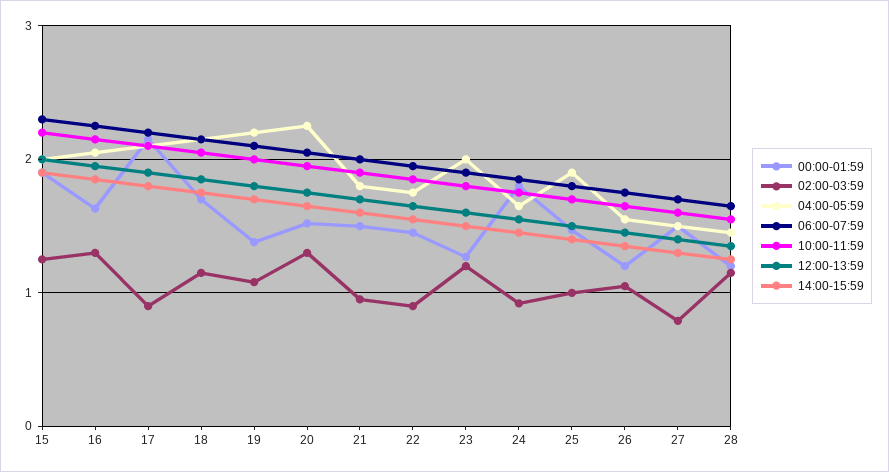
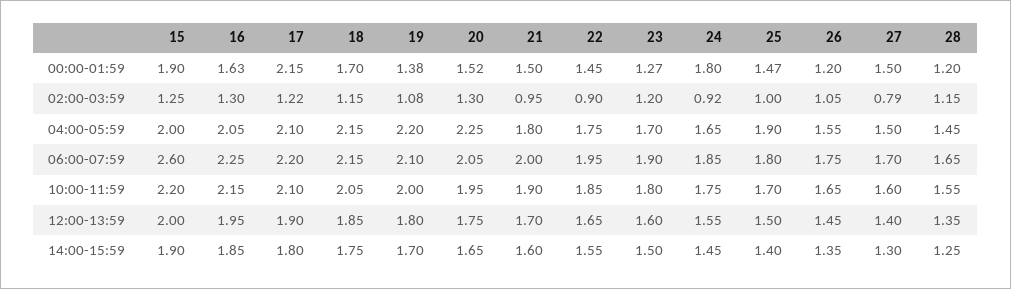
06:00-07:59, 15: 2.3 -> 2.6
02:00-03:59, 17: 0.9 -> 1.22
04:00-05:59, 23: 2 -> 1.7

